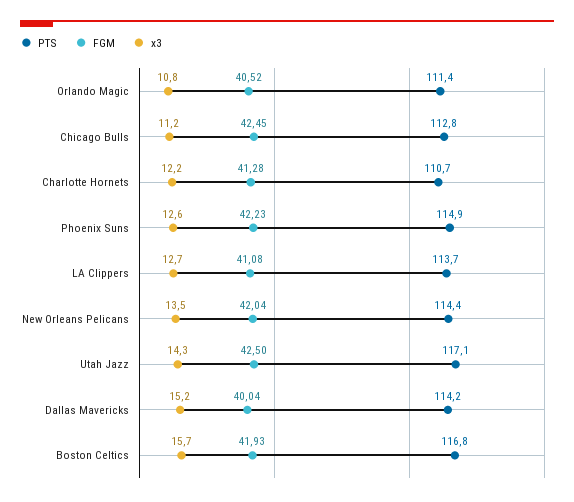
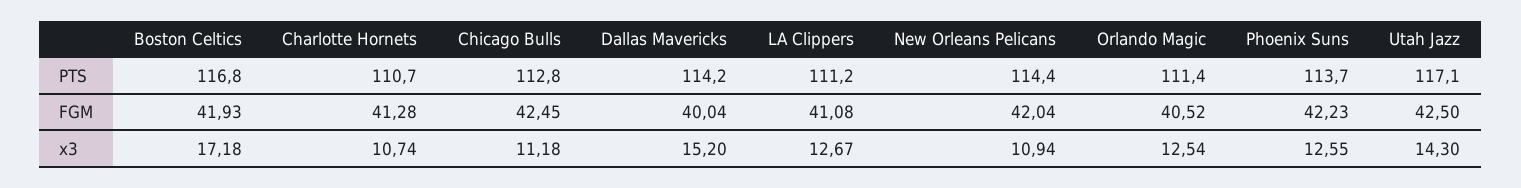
x3, Orlando Magic: 10.8 -> 12.54
x3, Charlotte Hornets: 12.2 -> 10.74
PTS, Phoenix Suns: 114.9 -> 113.7
PTS, LA Clippers: 113.7 -> 111.2
x3, New Orleans Pelicans: 13.5 -> 10.94
x3, Boston Celtics: 15.7 -> 17.18

